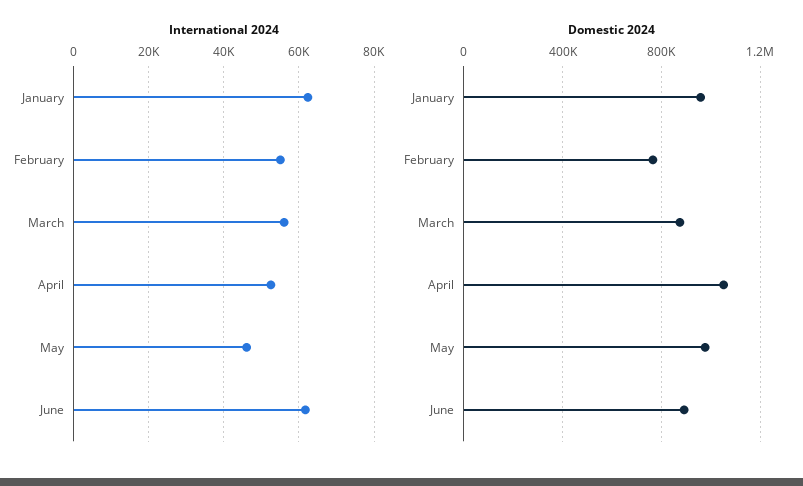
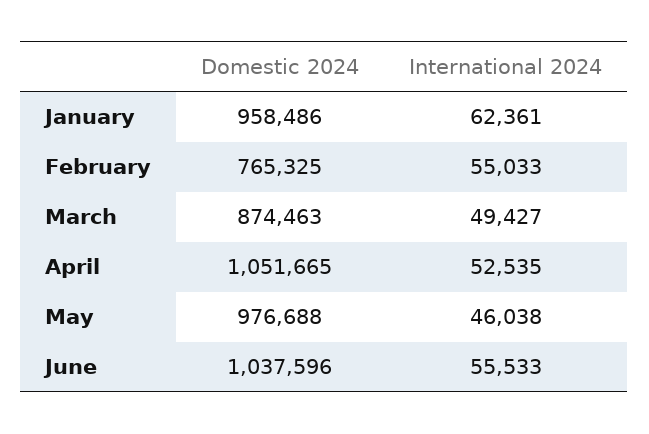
International 2024, March: 56000 -> 49427
International 2024, June: 62000 -> 55533
Domestic 2024, June: 900000 -> 1037596

